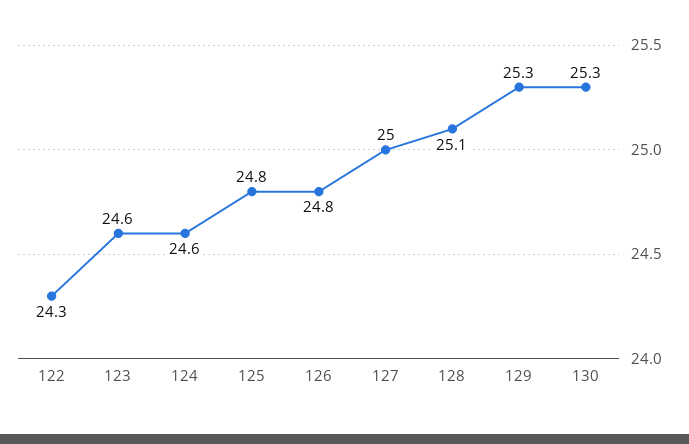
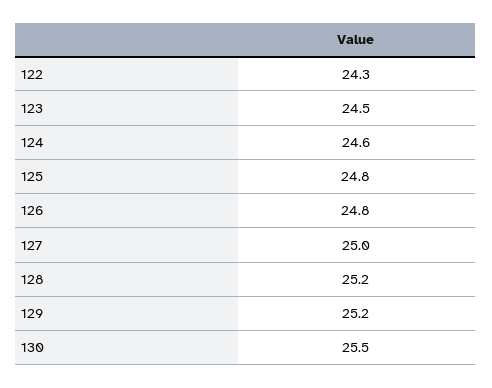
123: 24.6 -> 24.5
128: 25.1 -> 25.2
129: 25.3 -> 25.2
130: 25.3 -> 25.5

